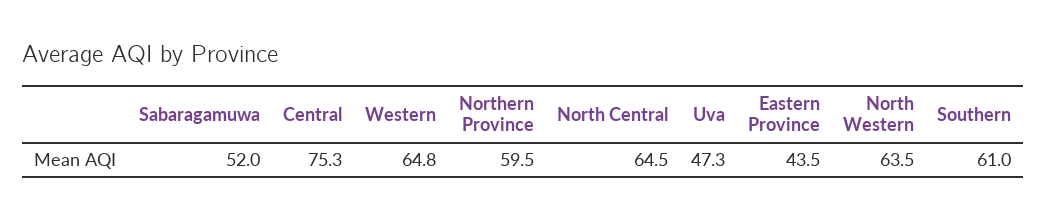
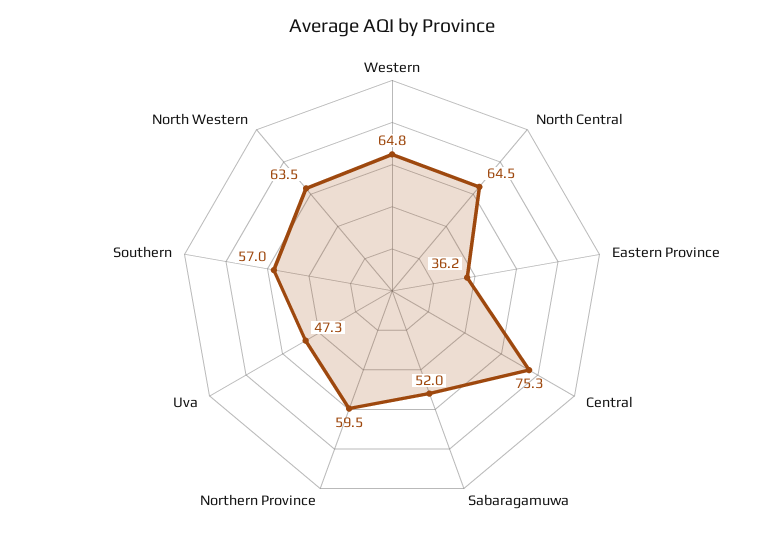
Eastern Province: 43.5 -> 36.2
Southern: 61 -> 57

